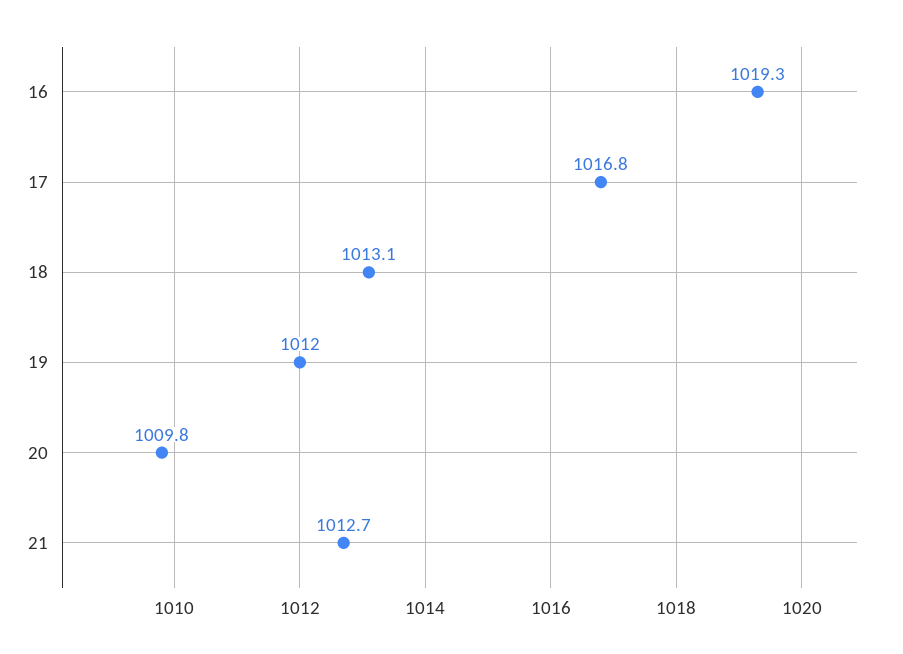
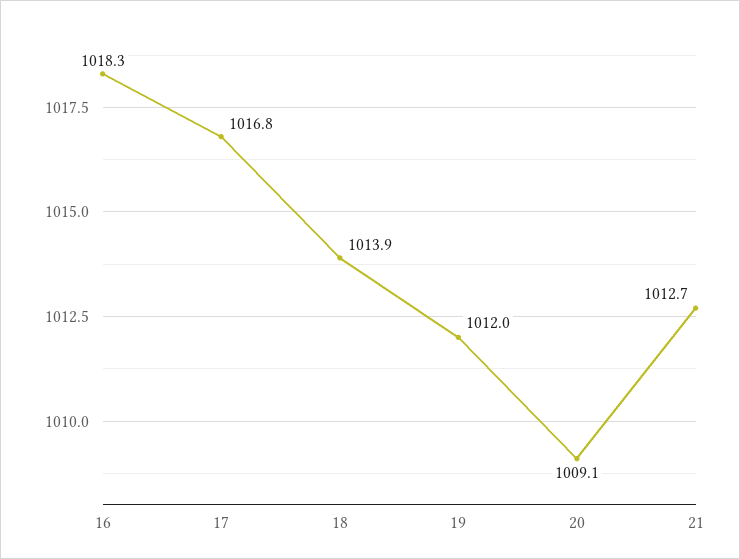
16: 1019.3 -> 1018.3
18: 1013.1 -> 1013.9
20: 1009.8 -> 1009.1

